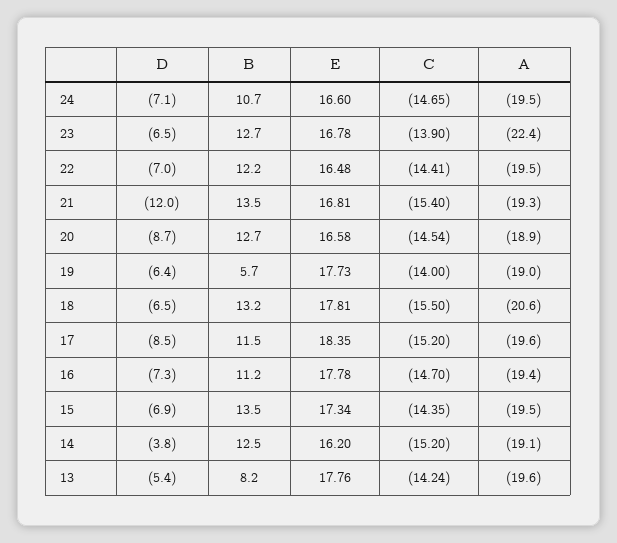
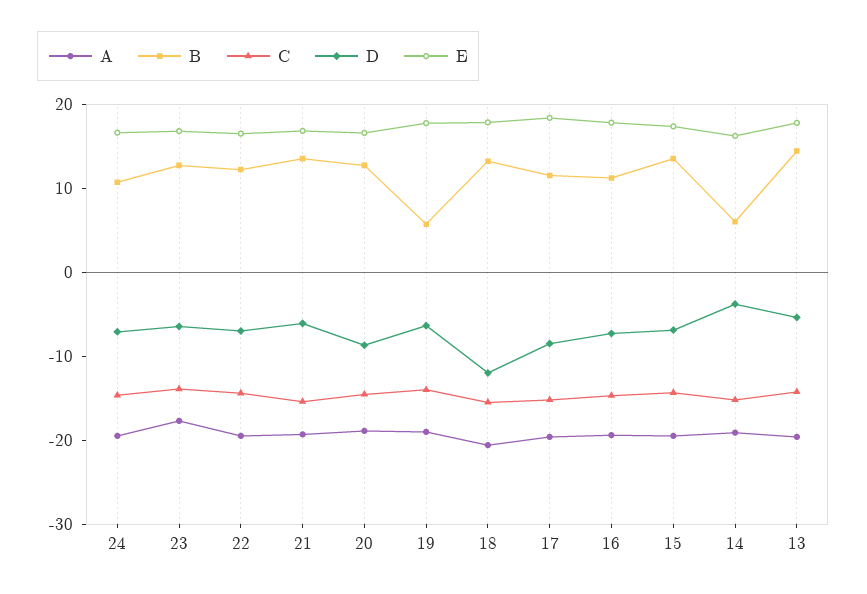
A, 23: -22.4 -> -18
D, 21: -12 -> -6
D, 18: -6.5 -> -12
B, 14: 12.5 -> 6
B, 13: 8.2 -> 14

